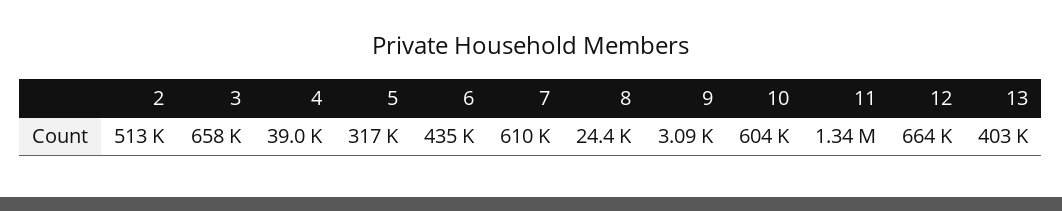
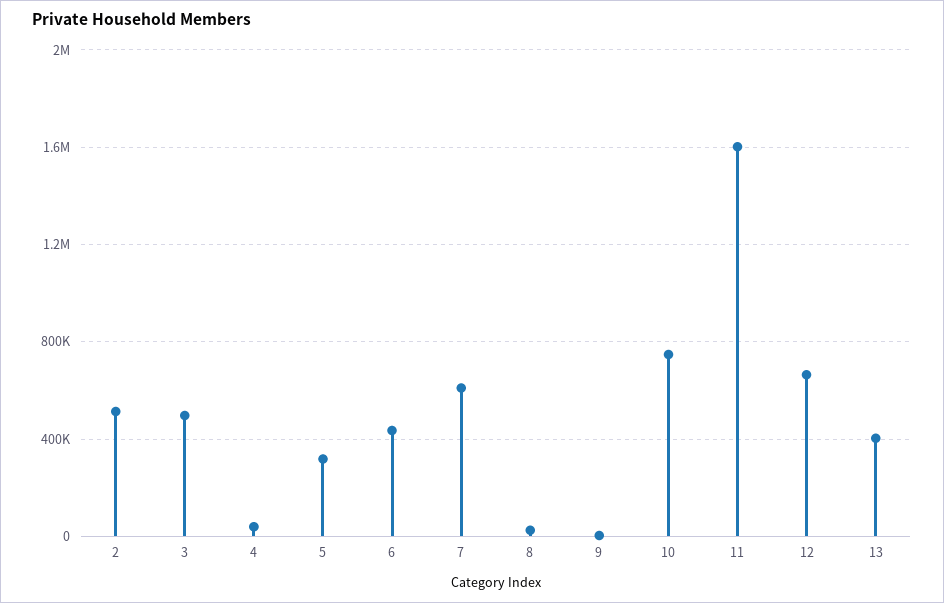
3: 658000 -> 500000
10: 604000 -> 750000
11: 1340000 -> 1600000

